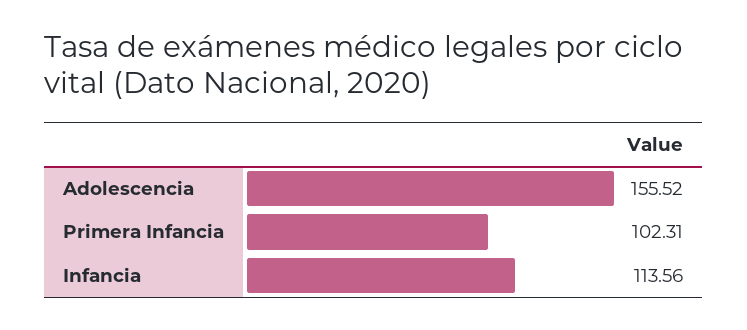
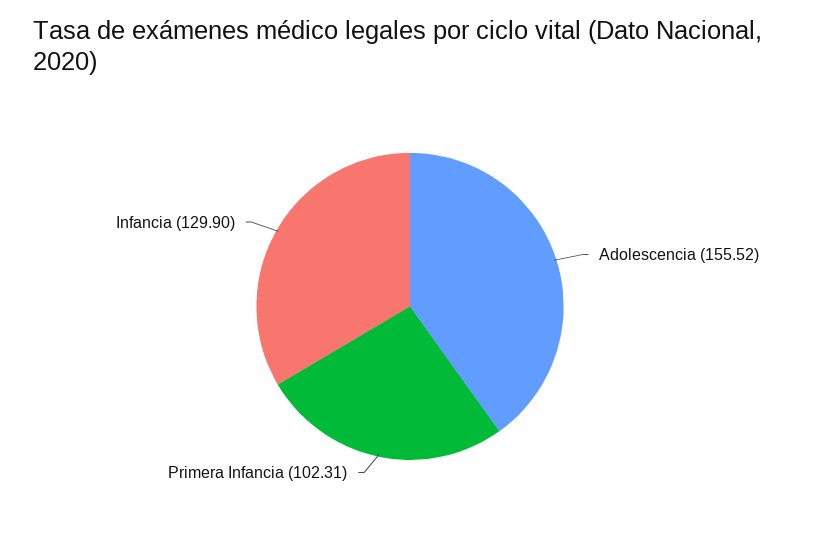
Infancia: 113.56 -> 129.9

